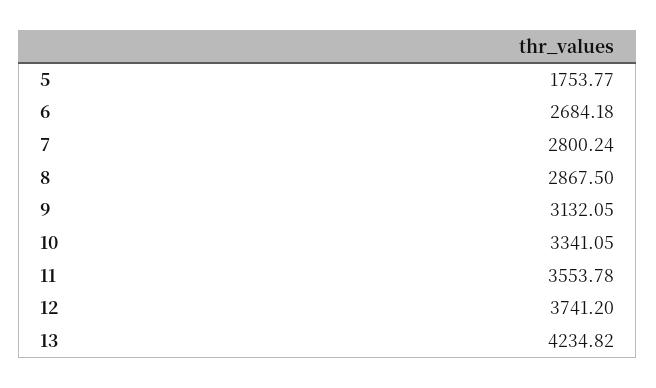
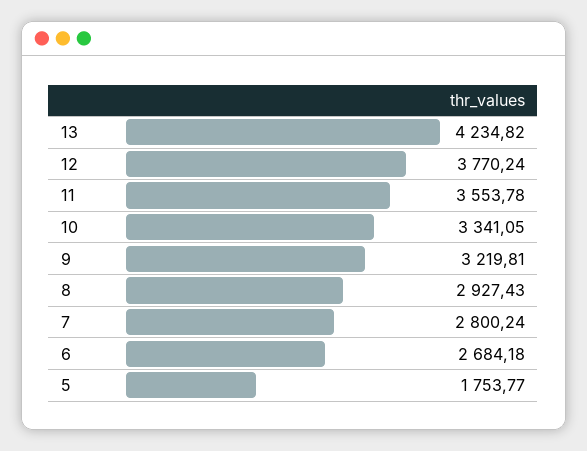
8: 2867.5 -> 2927.43
9: 3132.05 -> 3219.81
12: 3741.2 -> 3770.24

